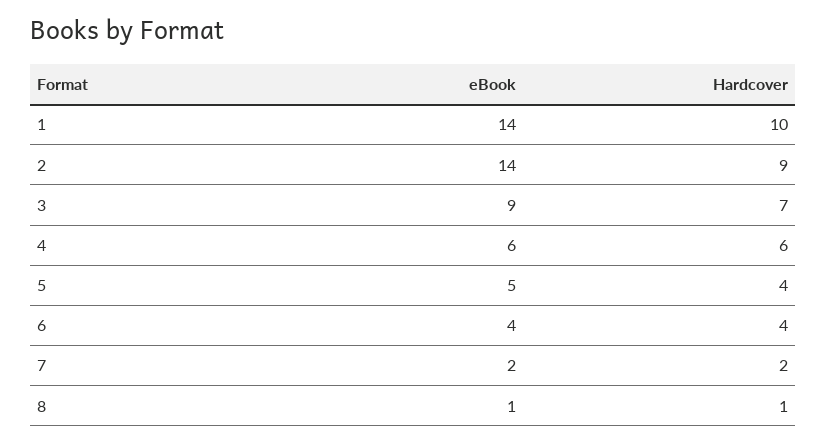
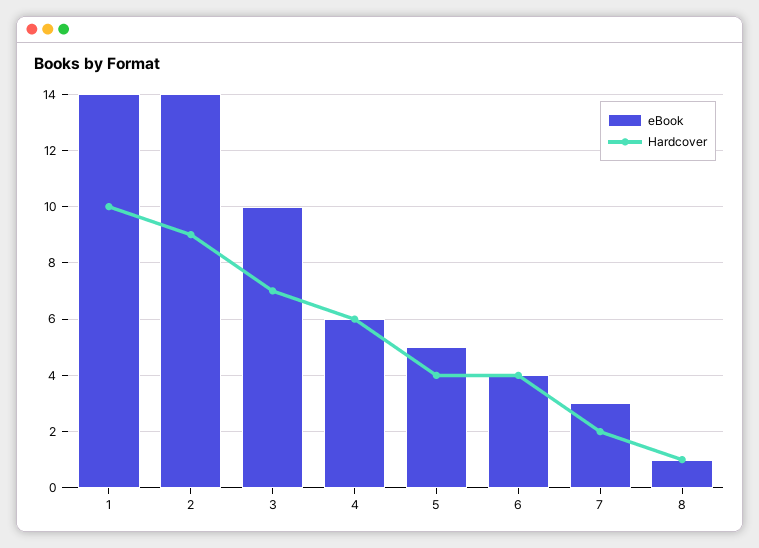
eBook, 3: 9 -> 10
eBook, 7: 2 -> 3

